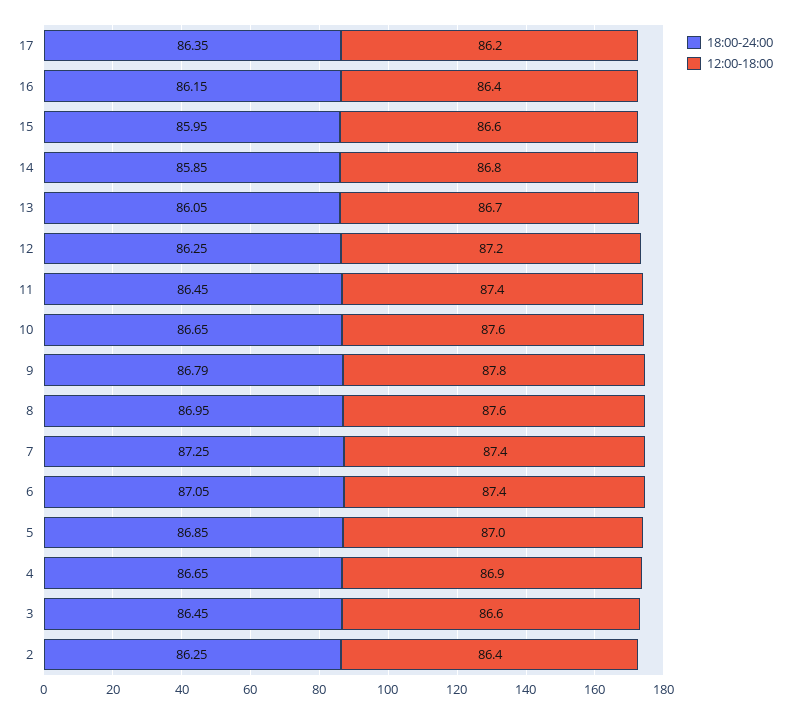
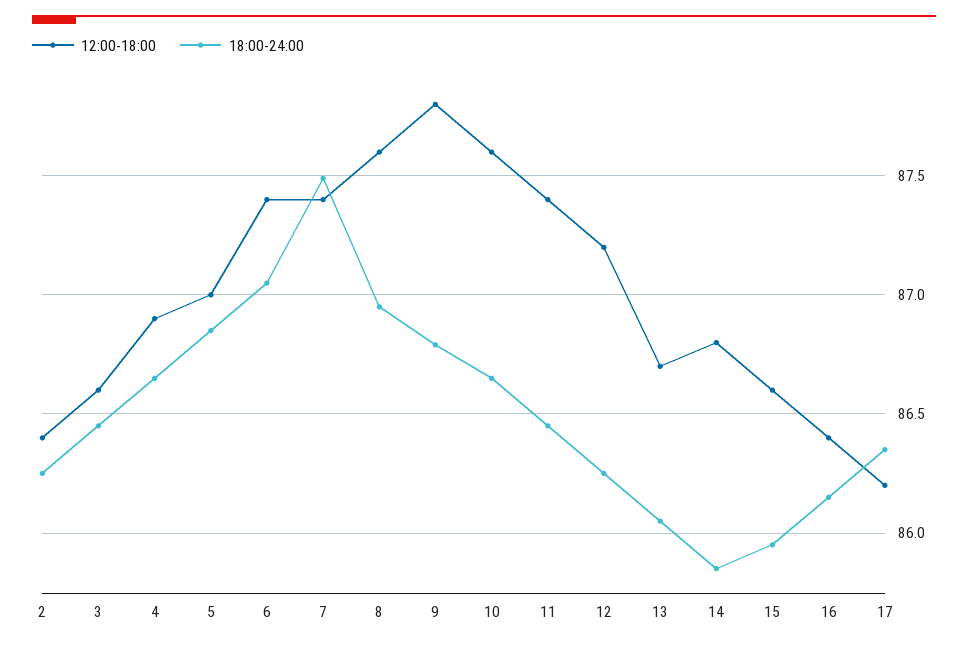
18:00-24:00, 7: 87.25 -> 87.5

